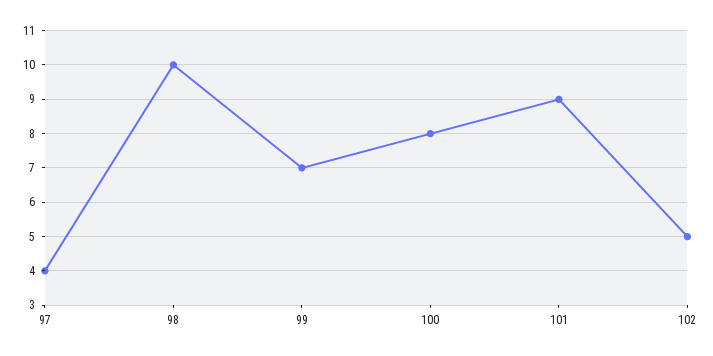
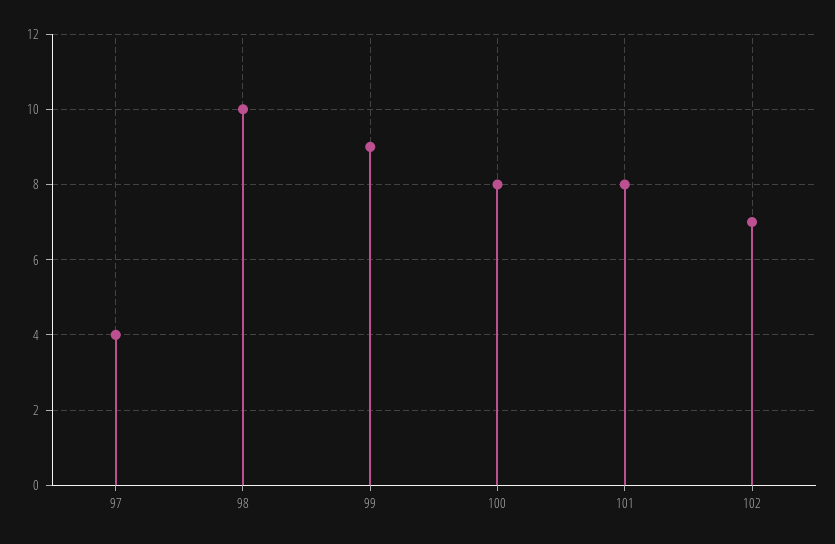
99: 7 -> 9
101: 9 -> 8
102: 5 -> 7

